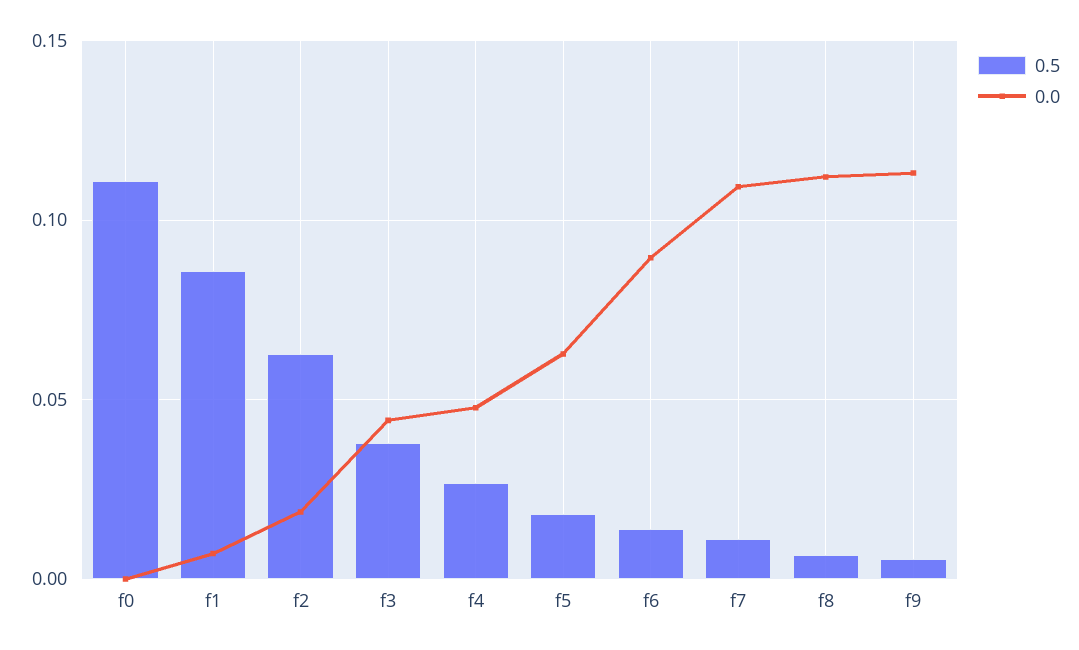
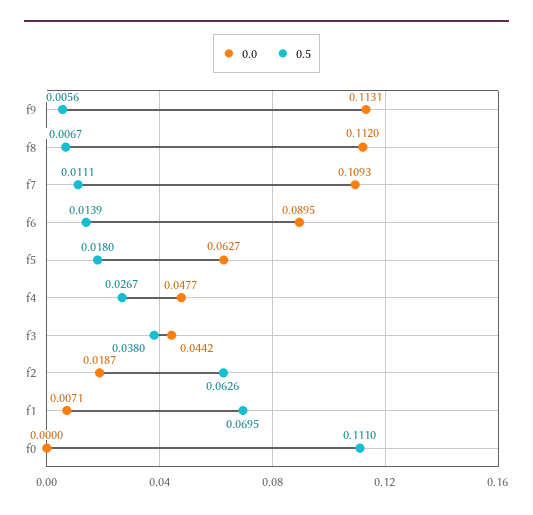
0.5, f1: 0.085 -> 0.0695

